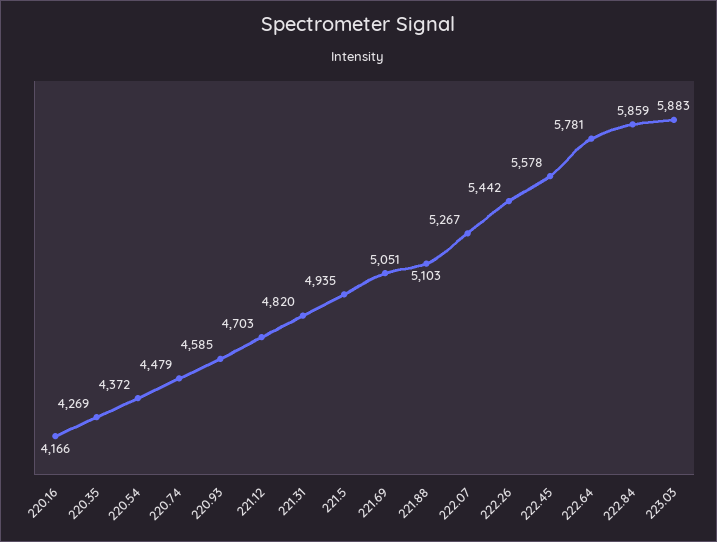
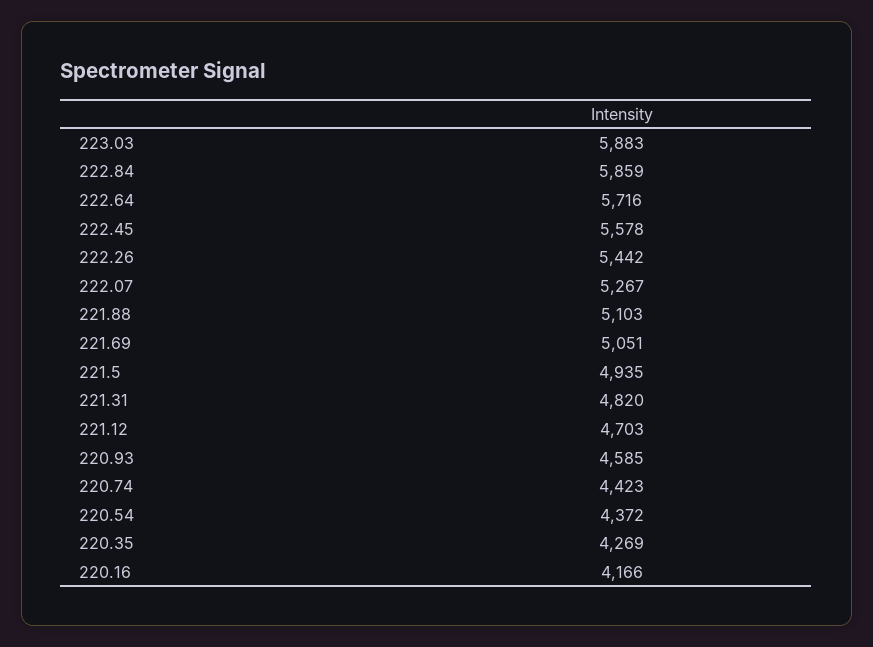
220.74: 4479 -> 4423
222.64: 5781 -> 5716

